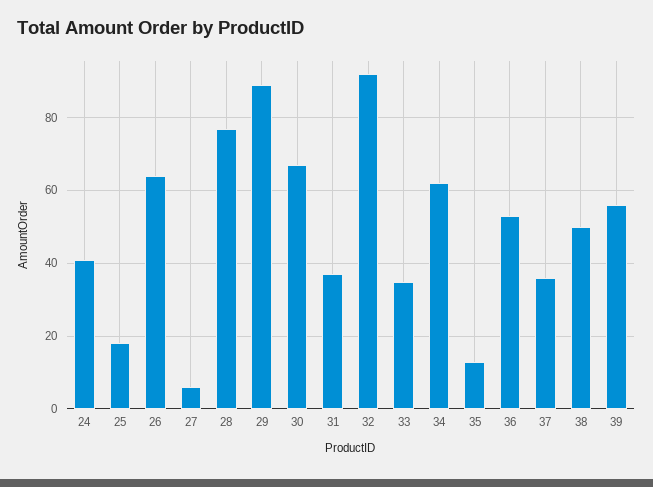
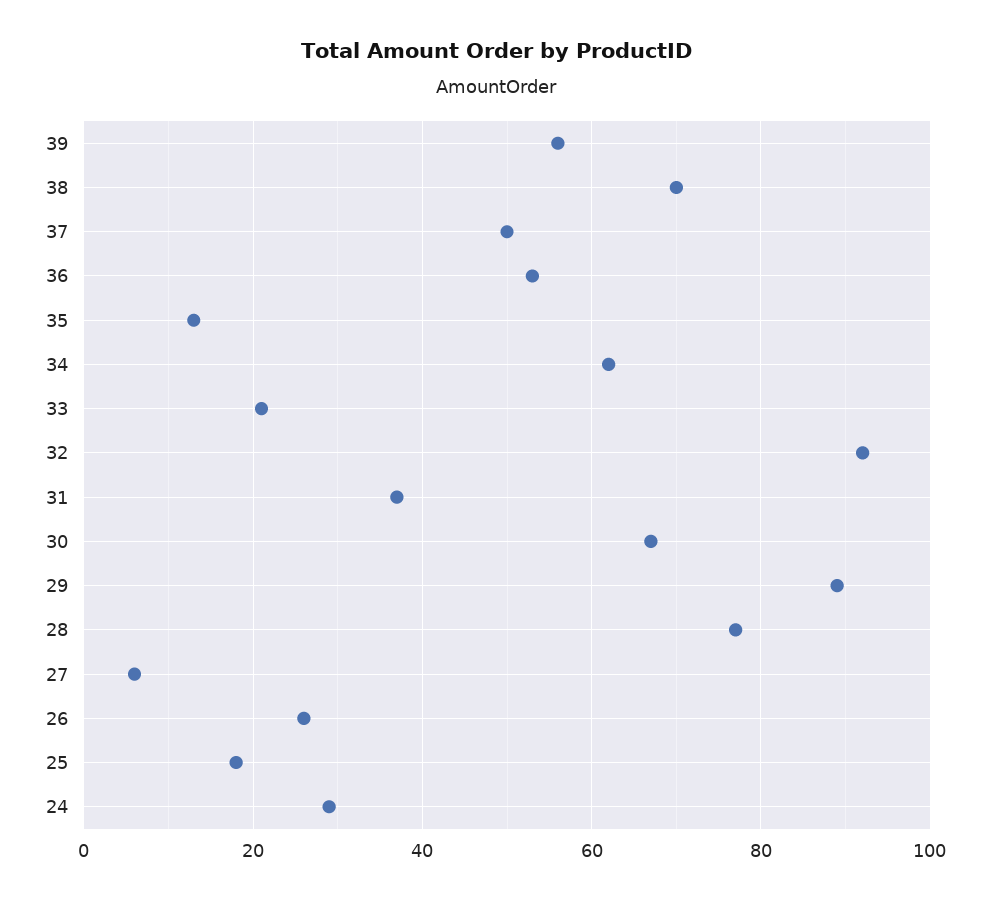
24: 40 -> 30
26: 65 -> 25
33: 35 -> 20
37: 35 -> 50
38: 50 -> 70

